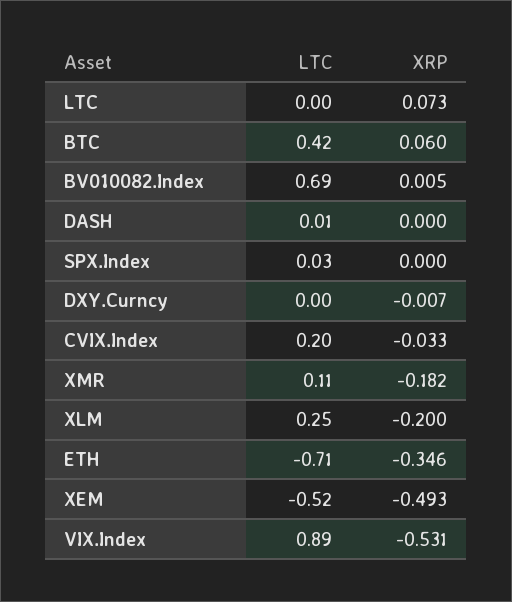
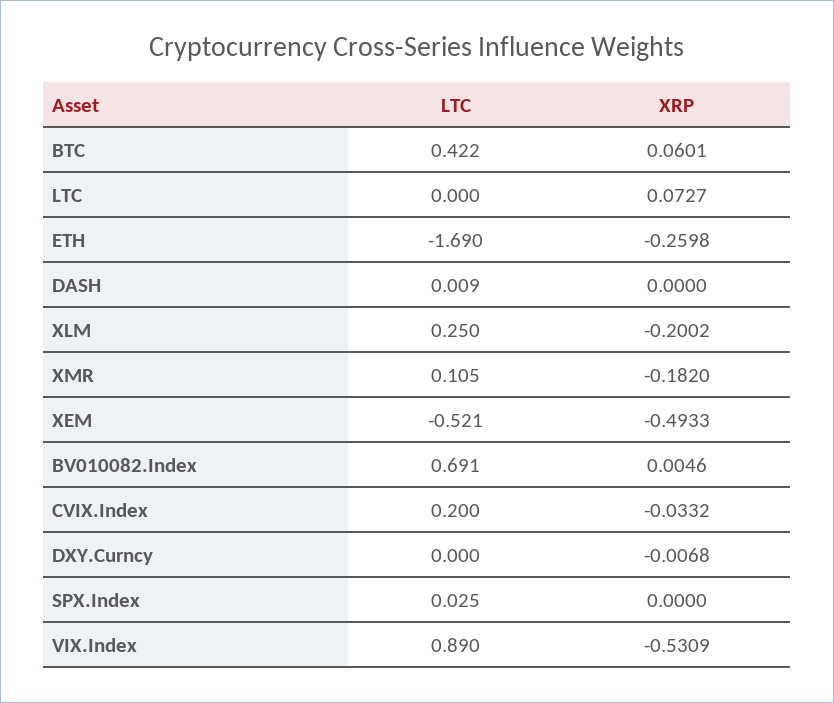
LTC, ETH: -0.71 -> -1.69
XRP, ETH: -0.346 -> -0.2598

